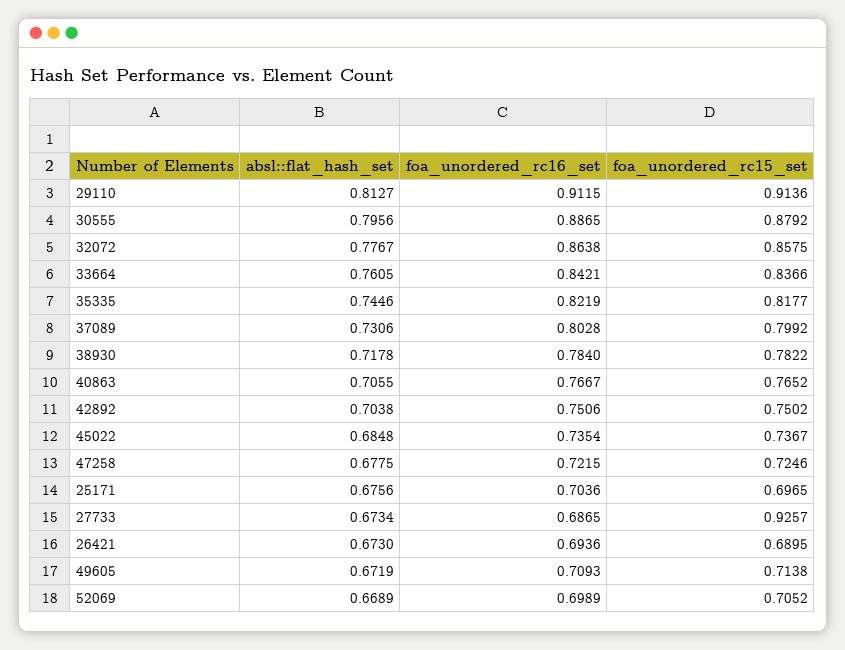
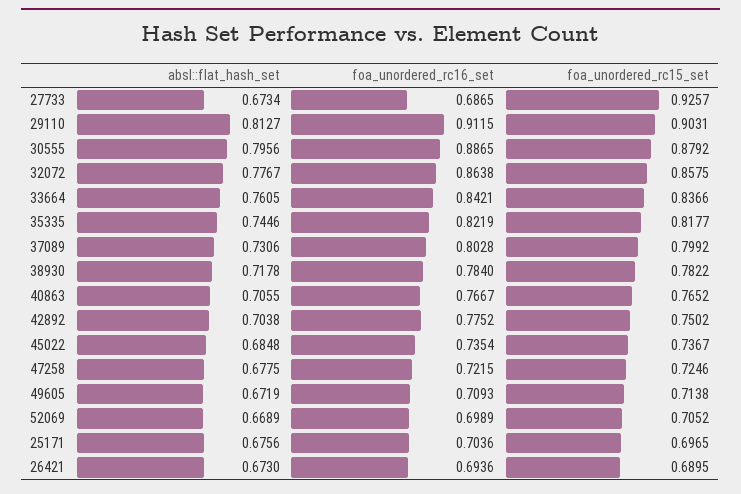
foa_unordered_rc15_set, 29110: 0.9136 -> 0.9031
foa_unordered_rc16_set, 42892: 0.7506 -> 0.7752

